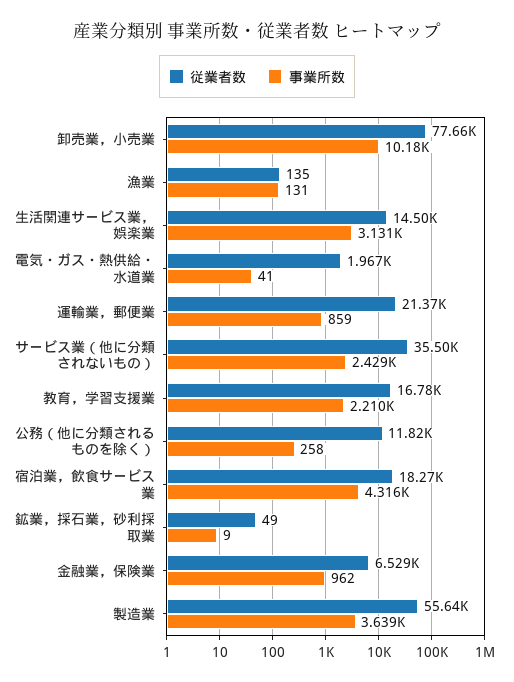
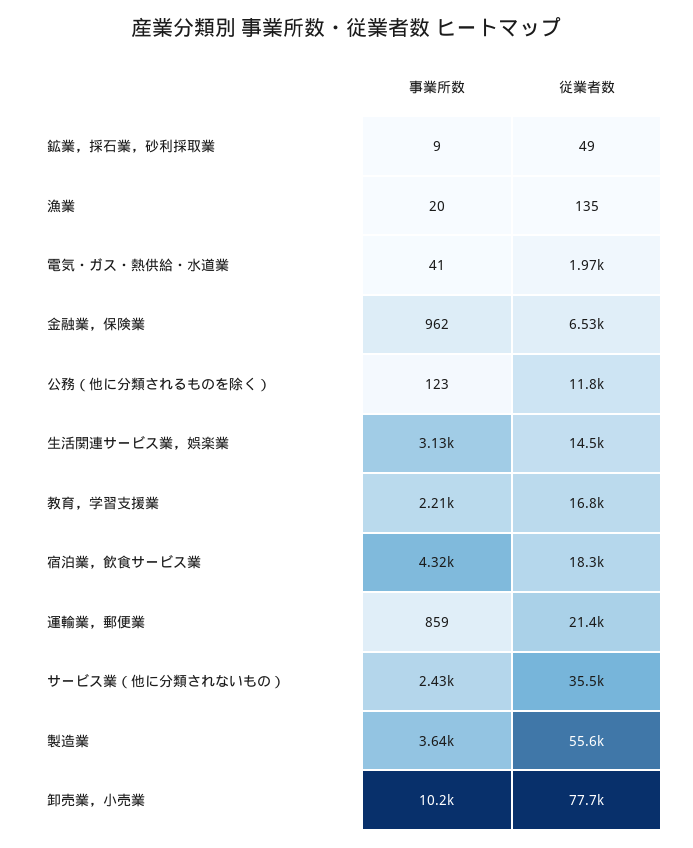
事業所数, 漁業: 131 -> 20
事業所数, 公務（他に分類されるものを除く）: 258 -> 123

